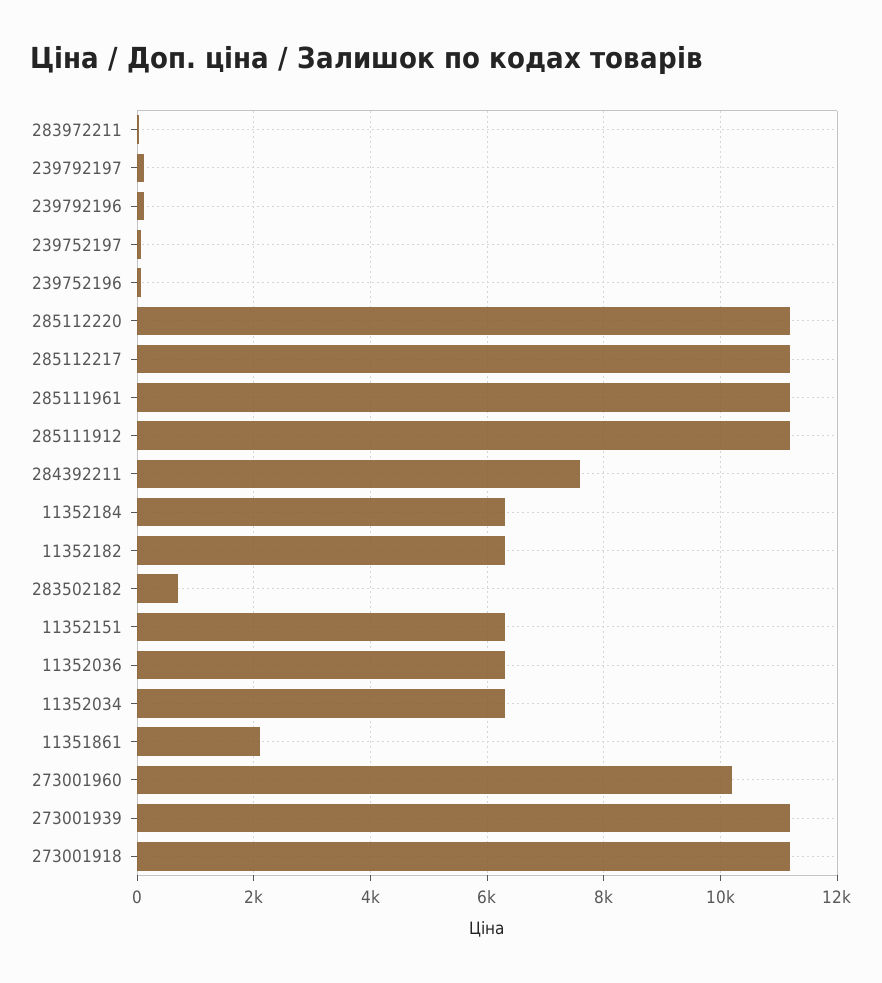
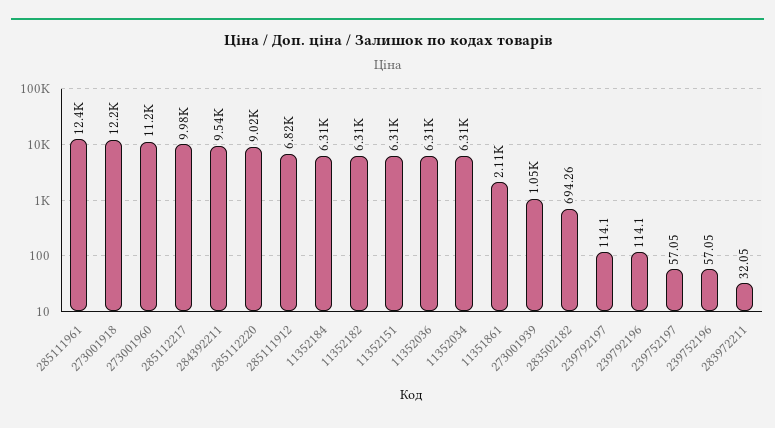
285112220: 11200 -> 9020
285112217: 11200 -> 9980
285111961: 11200 -> 12400
285111912: 11200 -> 6820
284392211: 7600 -> 9540
273001960: 10200 -> 11200
273001939: 11200 -> 1050
273001918: 11200 -> 12200

